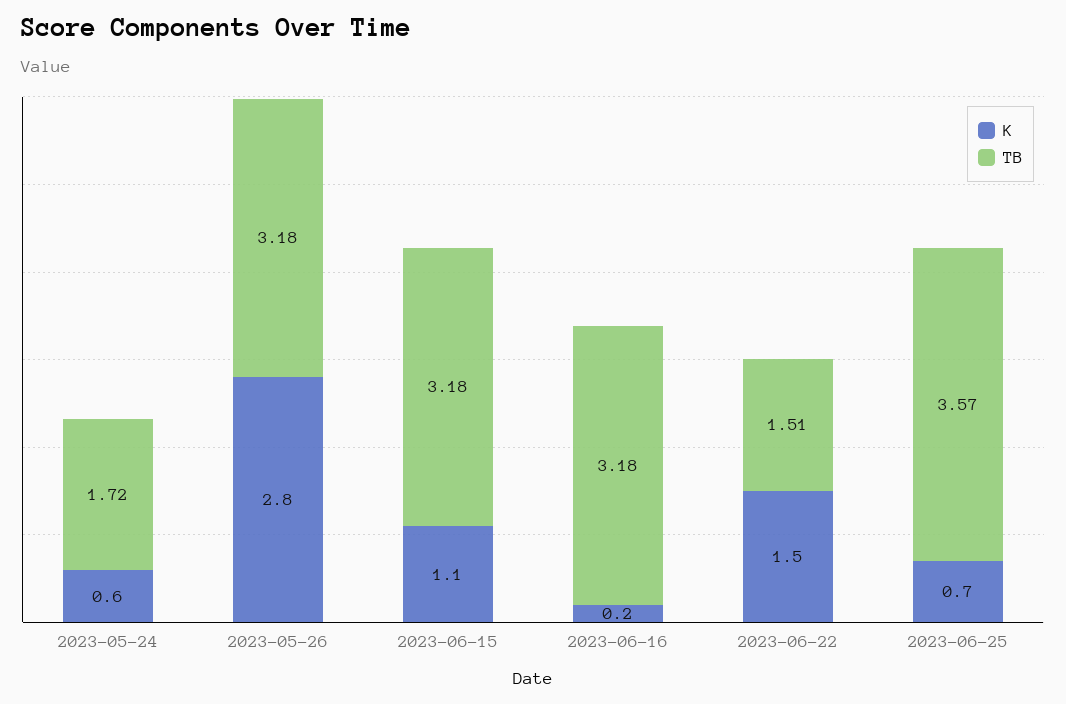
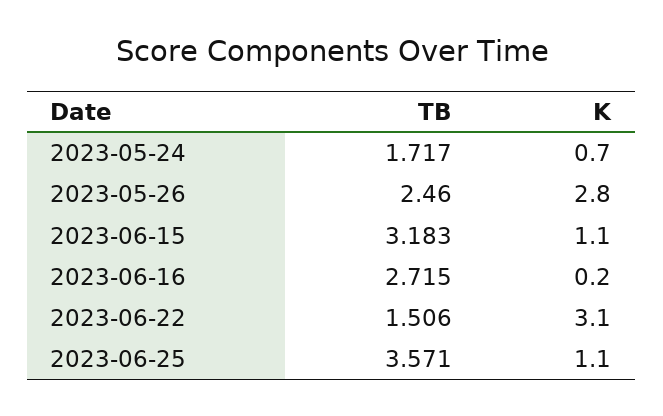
K, 2023-05-24: 0.6 -> 0.7
TB, 2023-05-26: 3.18 -> 2.46
TB, 2023-06-16: 3.18 -> 2.715
K, 2023-06-22: 1.5 -> 3.1
K, 2023-06-25: 0.7 -> 1.1

